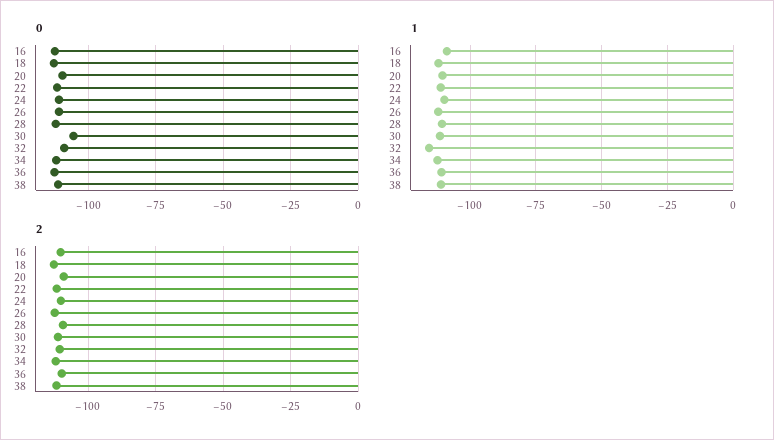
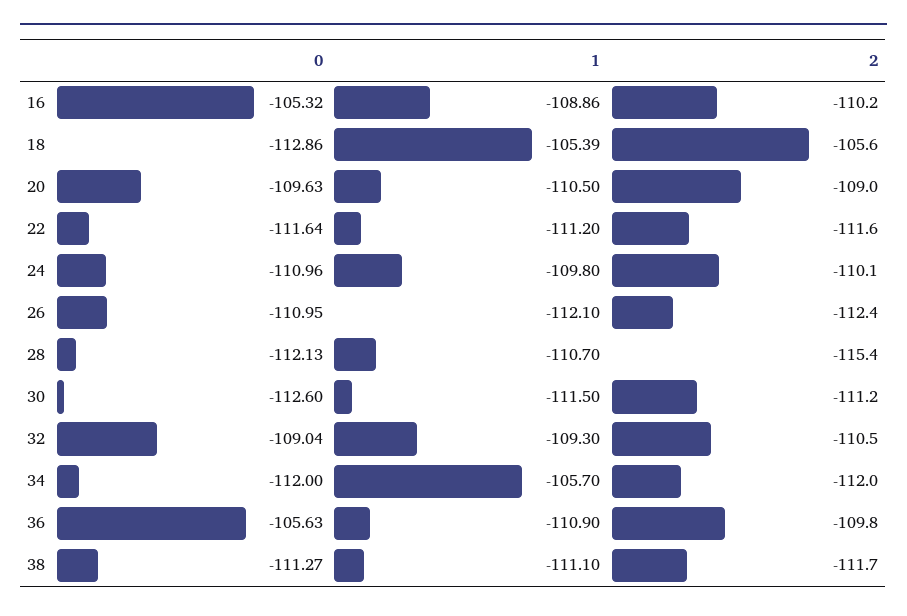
0, 16: -112.5 -> -105.32
0, 30: -105 -> -112.6
0, 36: -112.5 -> -105.63
1, 18: -112.5 -> -105.39
1, 32: -115 -> -109.3
1, 34: -112.5 -> -105.7
2, 18: -112.5 -> -105.6
2, 28: -110 -> -115.4

